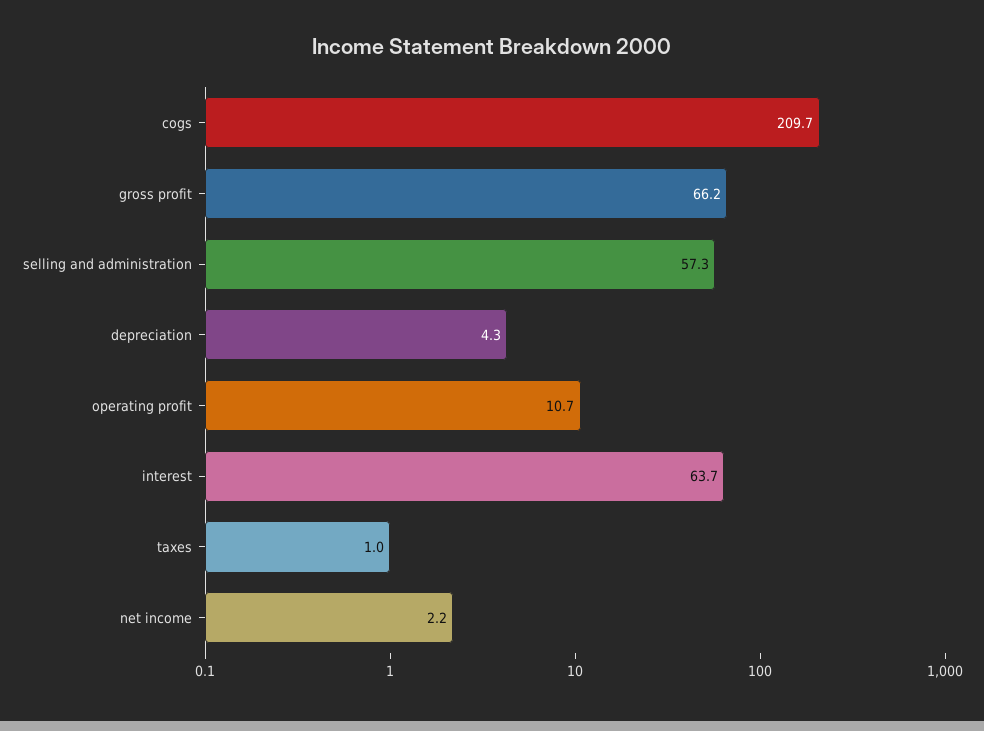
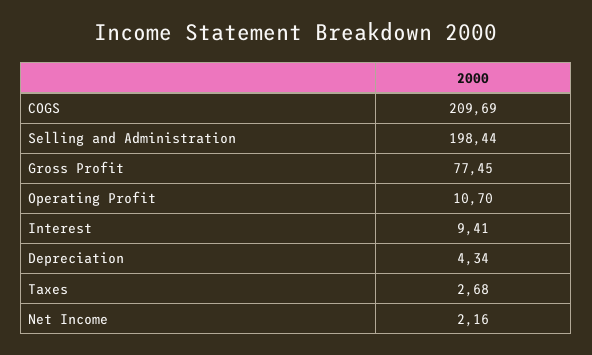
gross profit: 66.2 -> 77.45
selling and administration: 57.3 -> 198.44
interest: 63.7 -> 9.41
taxes: 1 -> 2.68

